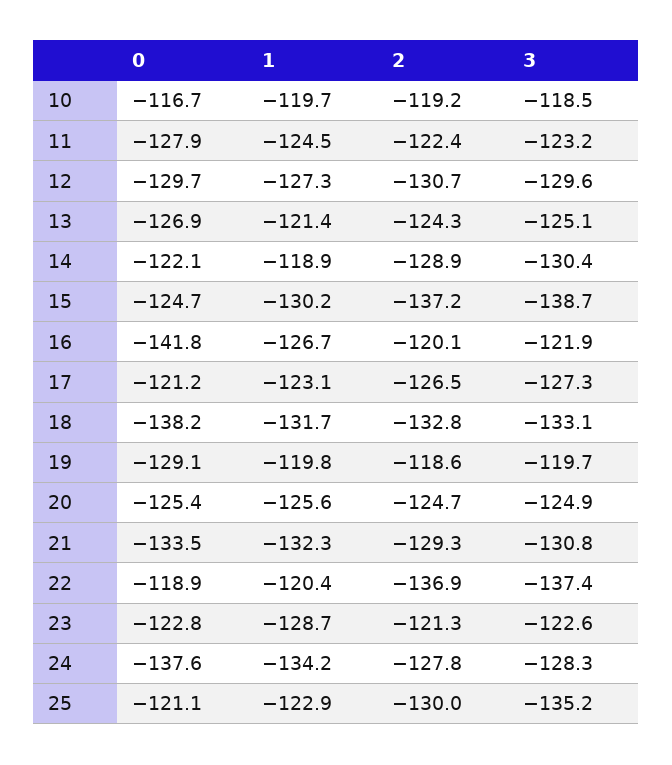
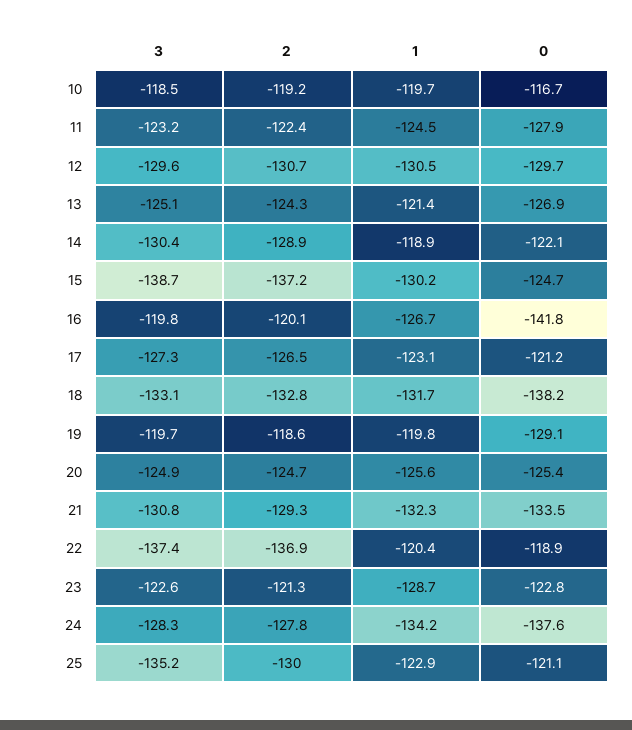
1, 12: -127.3 -> -130.5
3, 16: -121.9 -> -119.8

